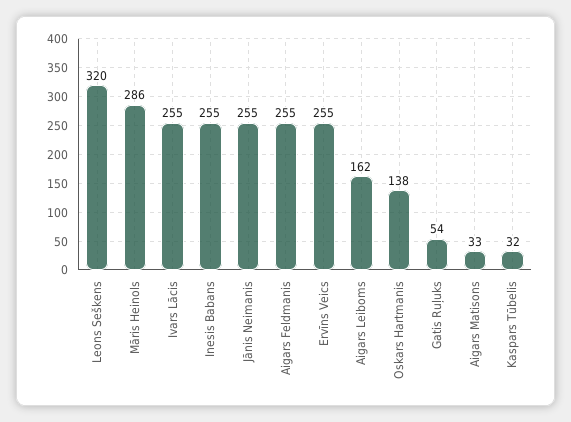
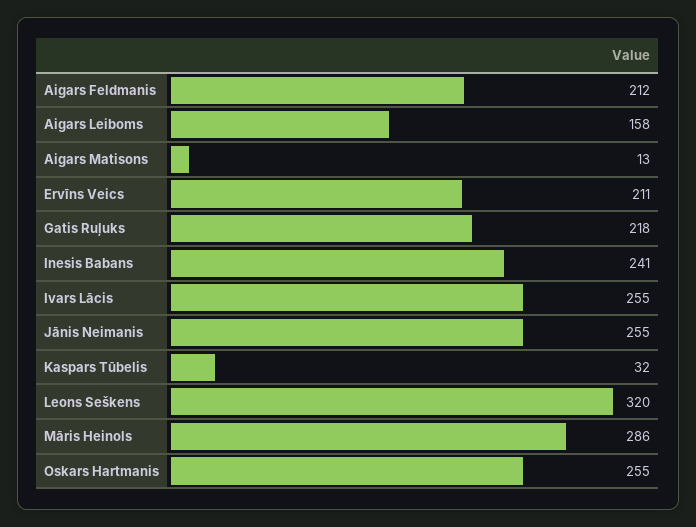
Inesis Babans: 255 -> 241
Aigars Feldmanis: 255 -> 212
Ervīns Veics: 255 -> 211
Aigars Leiboms: 162 -> 158
Oskars Hartmanis: 138 -> 255
Gatis Ruļuks: 54 -> 218
Aigars Matisons: 33 -> 13

